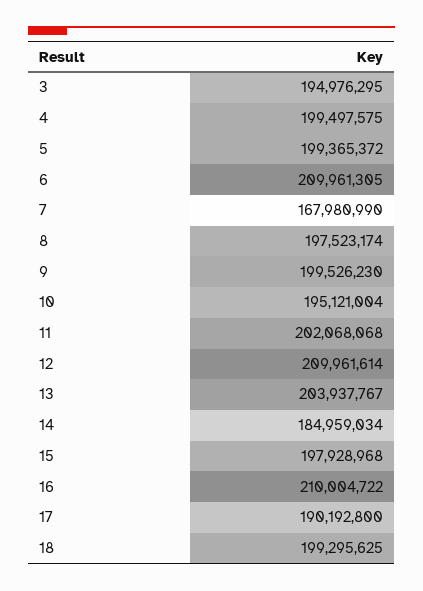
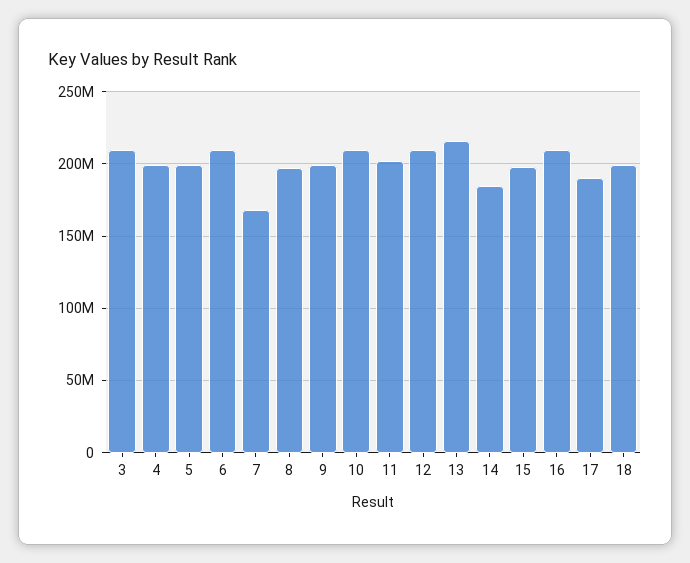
3: 194976295 -> 210000000
10: 195121004 -> 210000000
13: 203937767 -> 215000000

